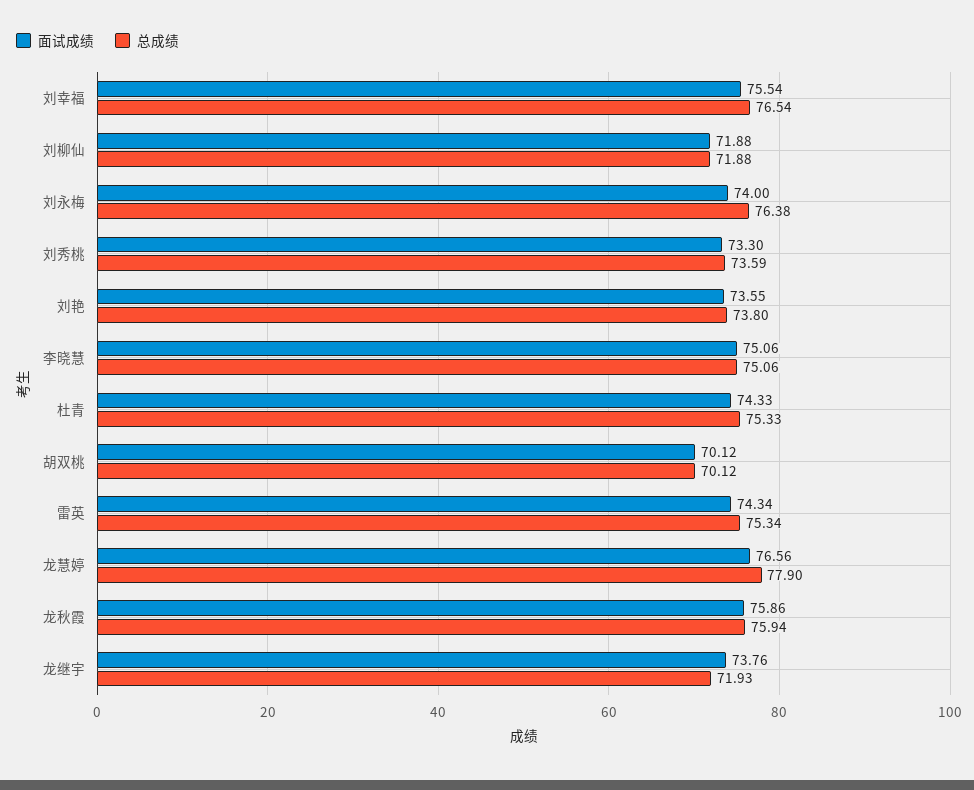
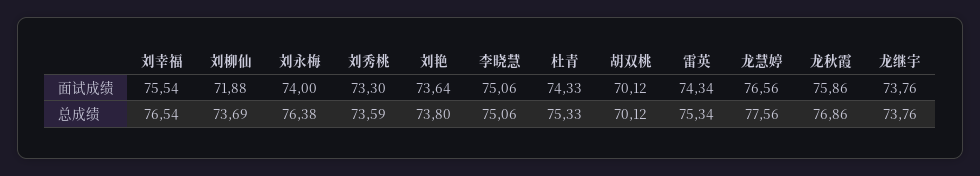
总成绩, 刘柳仙: 71.88 -> 73.69
面试成绩, 刘艳: 73.55 -> 73.64
总成绩, 龙慧婷: 77.9 -> 77.56
总成绩, 龙秋霞: 75.94 -> 76.86
总成绩, 龙继宇: 71.93 -> 73.76

